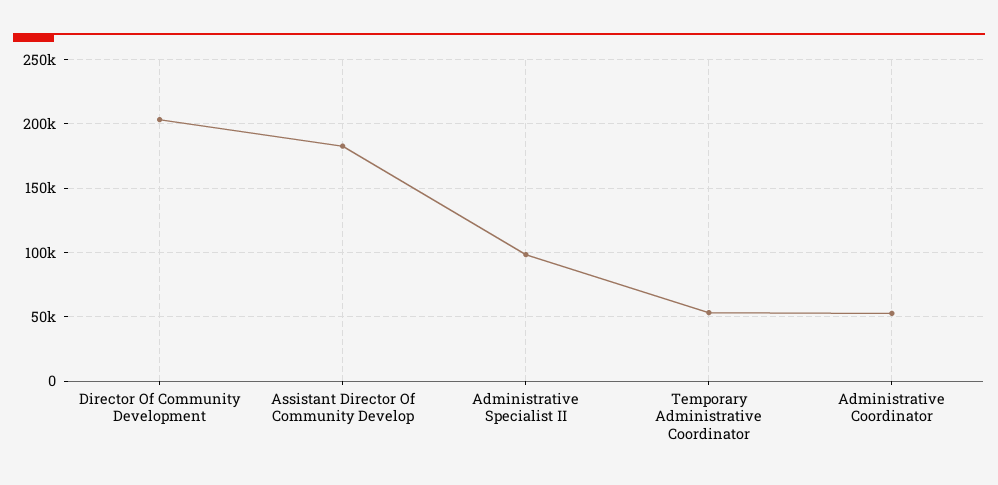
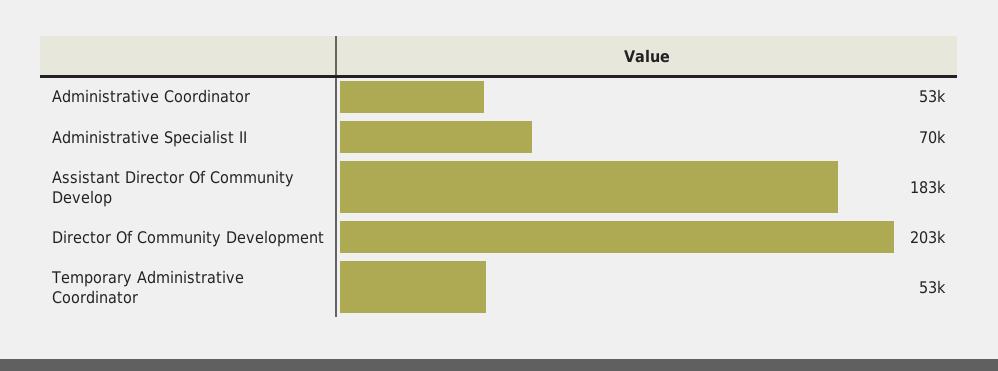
Administrative Specialist II: 100000 -> 70000

